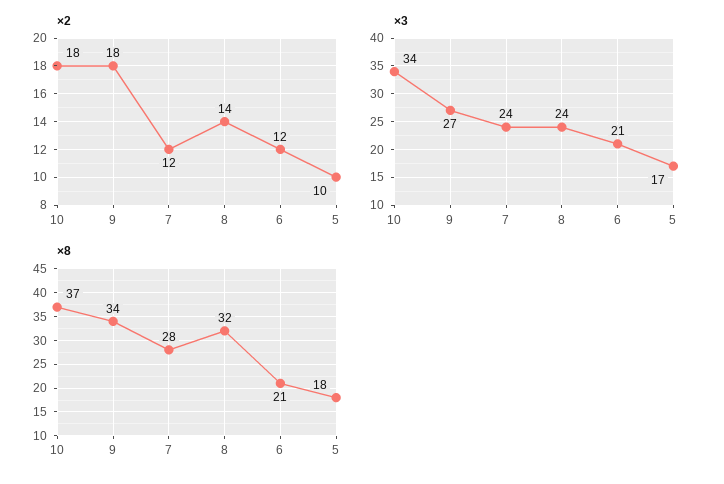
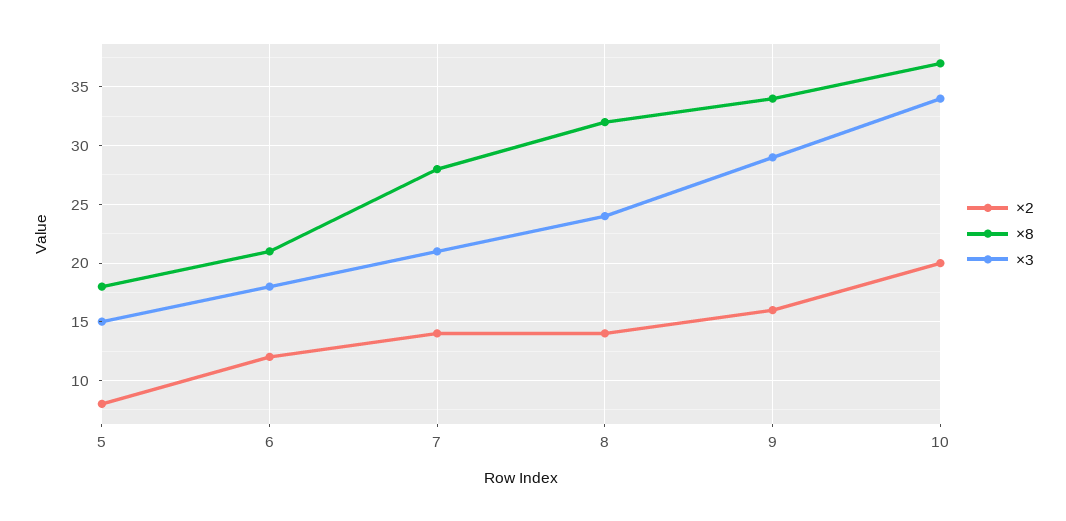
×2, 10: 18 -> 20
×2, 9: 18 -> 16
×2, 7: 12 -> 14
×2, 5: 10 -> 8
×3, 9: 27 -> 29
×3, 7: 24 -> 21
×3, 6: 21 -> 18
×3, 5: 17 -> 15

